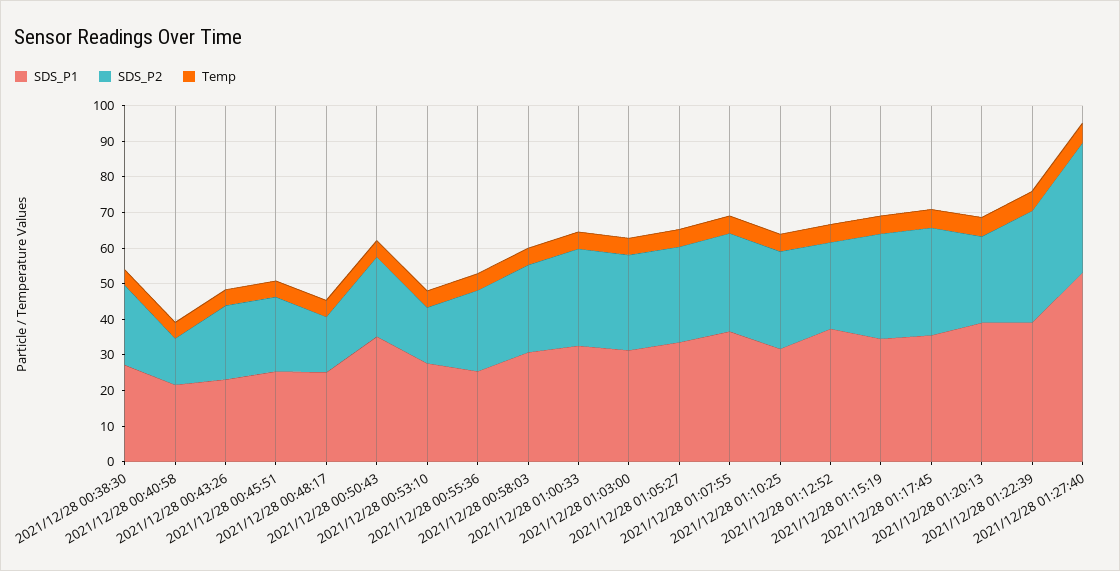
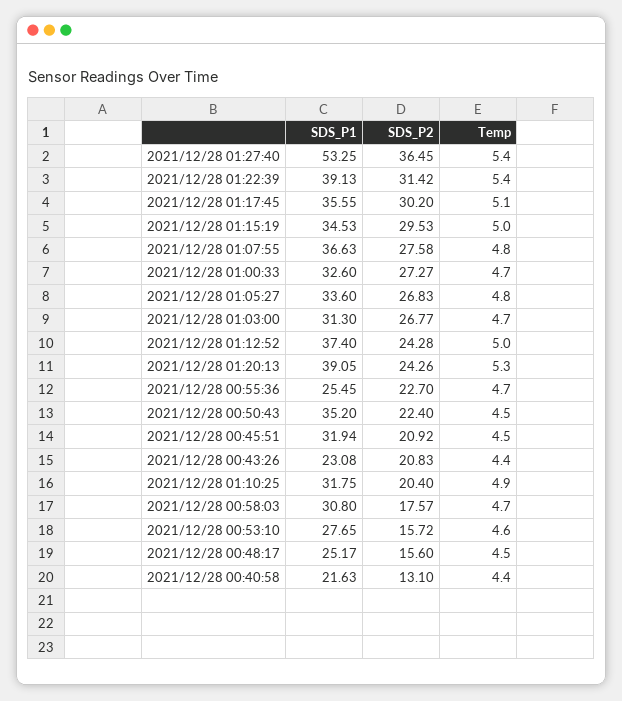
SDS_P1, 2021/12/28 00:38:30: 27.5 -> none
SDS_P2, 2021/12/28 00:38:30: 22.5 -> none
Temp, 2021/12/28 00:38:30: 5 -> none
SDS_P1, 2021/12/28 00:45:51: 25 -> 31.94
SDS_P2, 2021/12/28 00:58:03: 25 -> 17.57
SDS_P2, 2021/12/28 01:10:25: 27.5 -> 20.4

